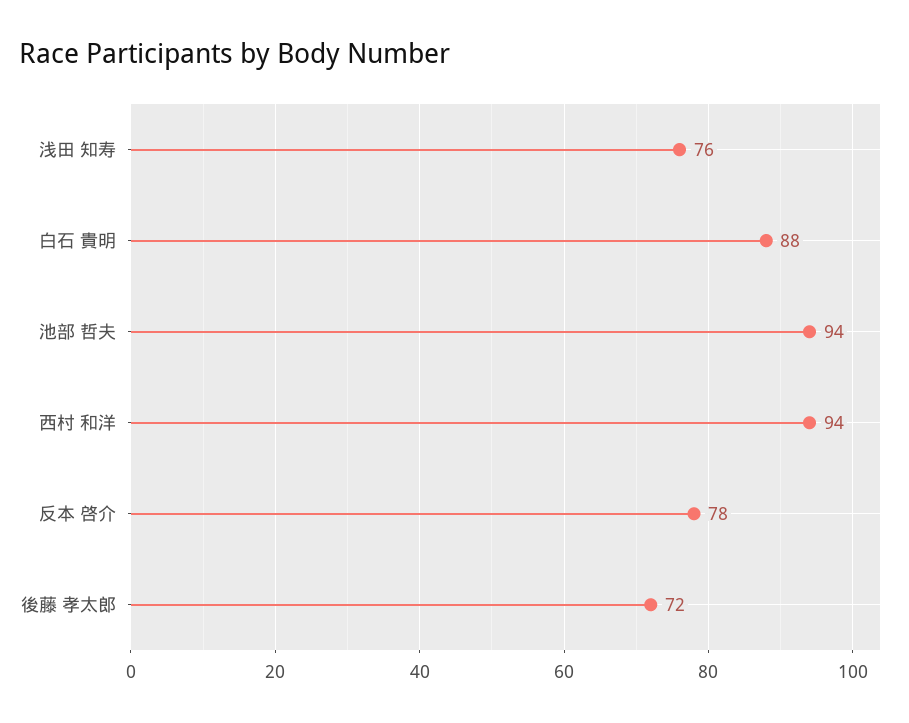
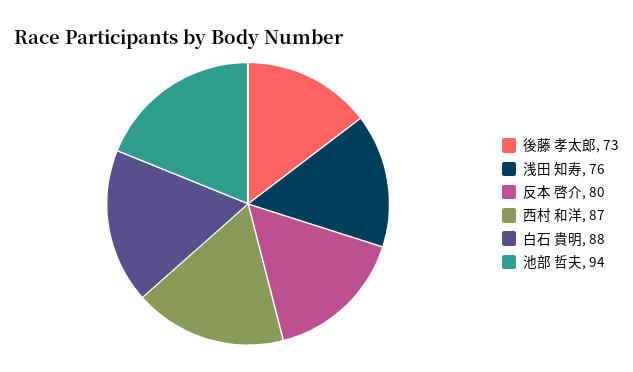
西村 和洋: 94 -> 87
反本 啓介: 78 -> 80
後藤 孝太郎: 72 -> 73

